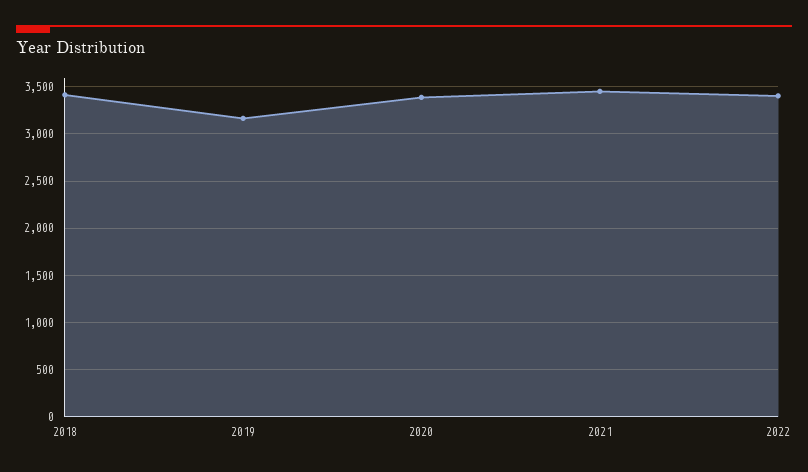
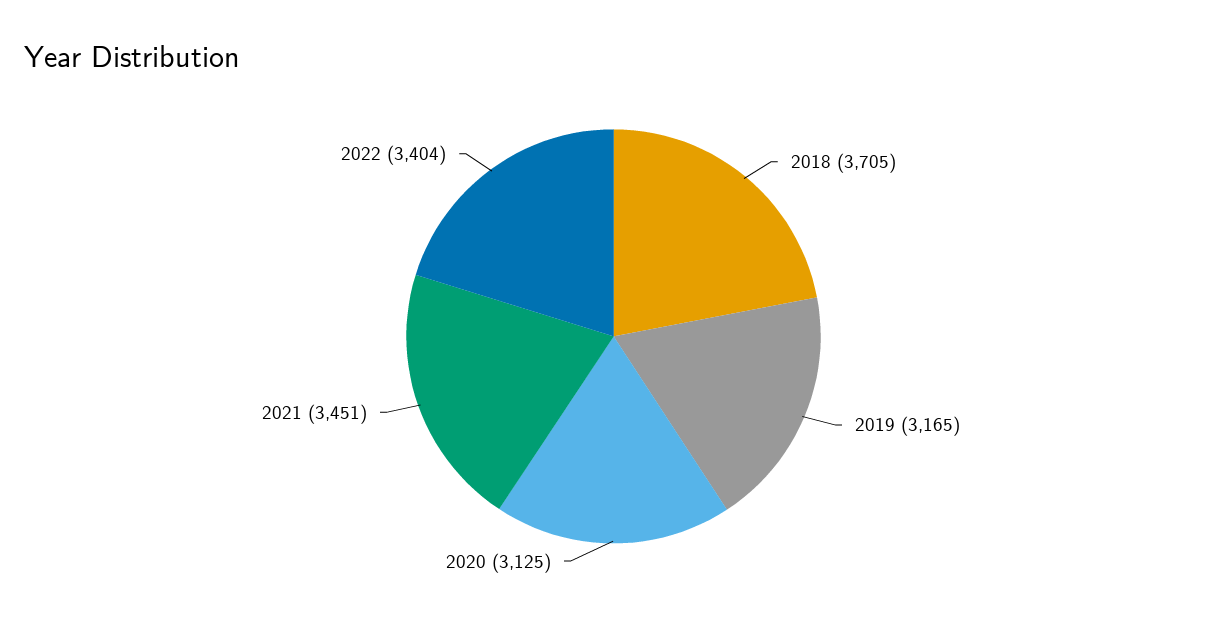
2018: 3400 -> 3705
2020: 3400 -> 3125

